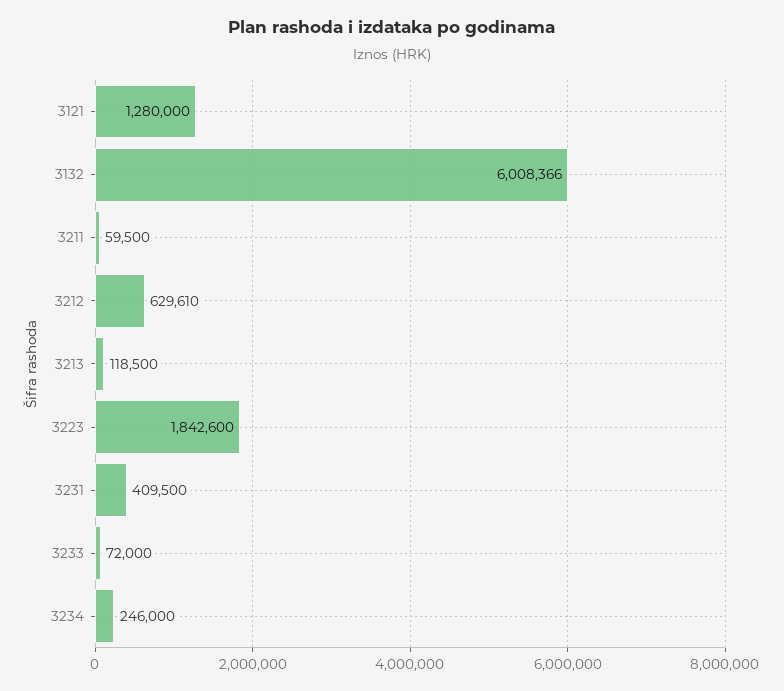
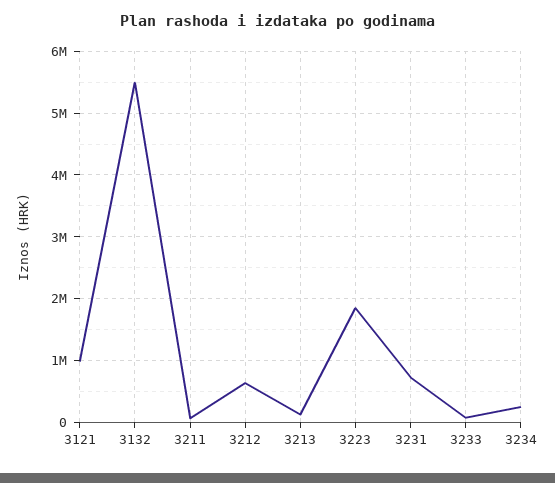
3121: 1280000 -> 1000000
3132: 6008366 -> 5500000
3231: 409500 -> 700000

